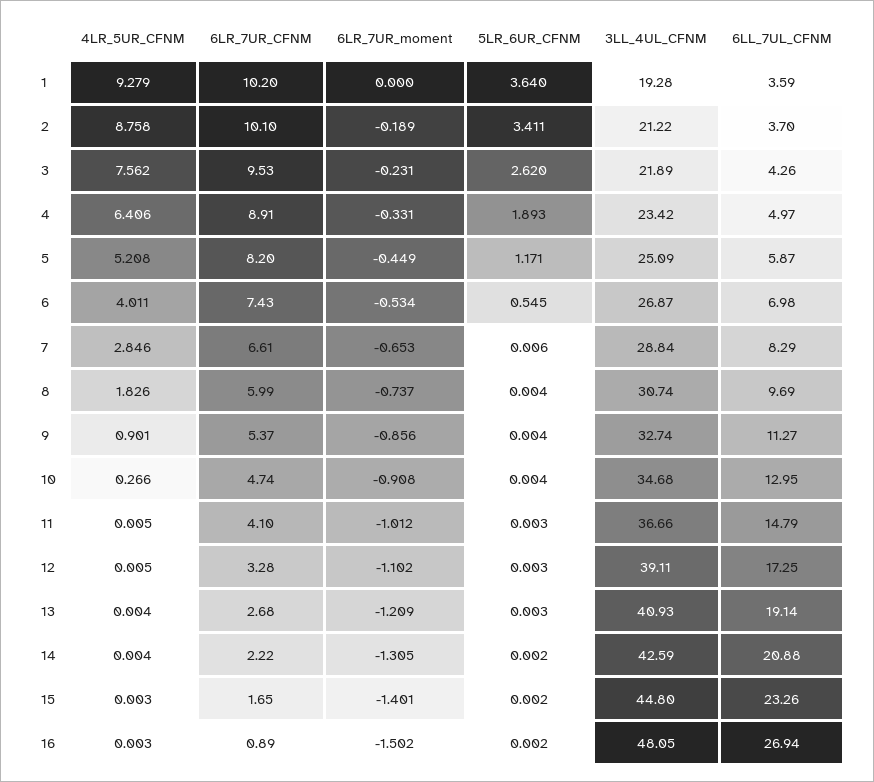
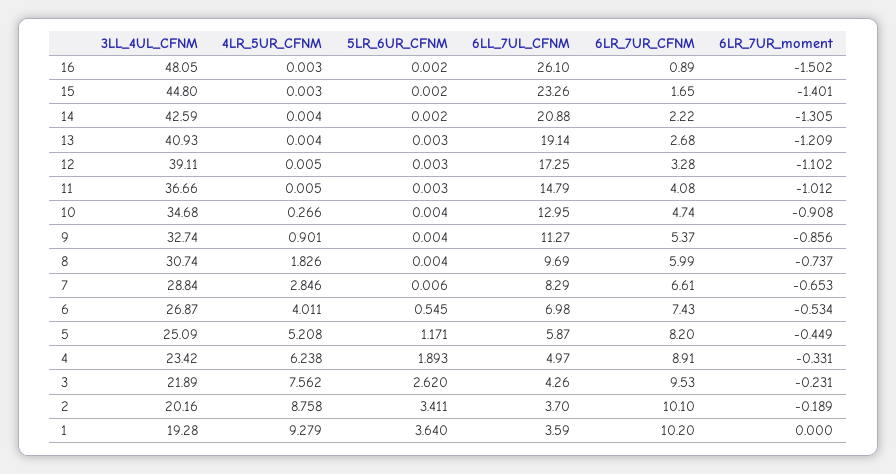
3LL_4UL_CFNM, 2: 21.22 -> 20.16
4LR_5UR_CFNM, 4: 6.406 -> 6.238
6LR_7UR_CFNM, 11: 4.1 -> 4.08
6LL_7UL_CFNM, 16: 26.94 -> 26.1

